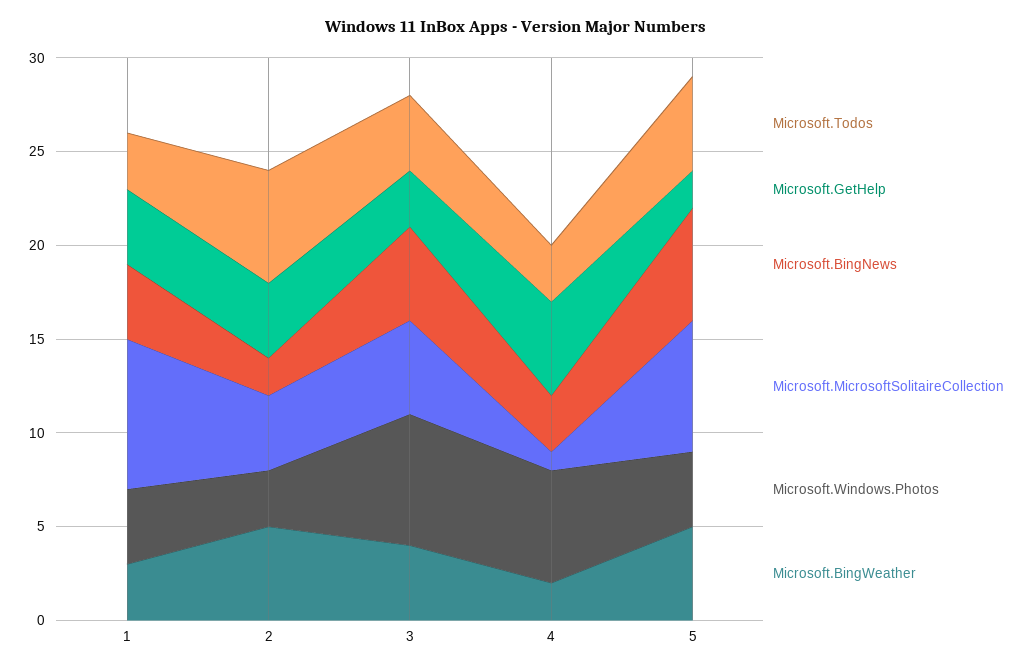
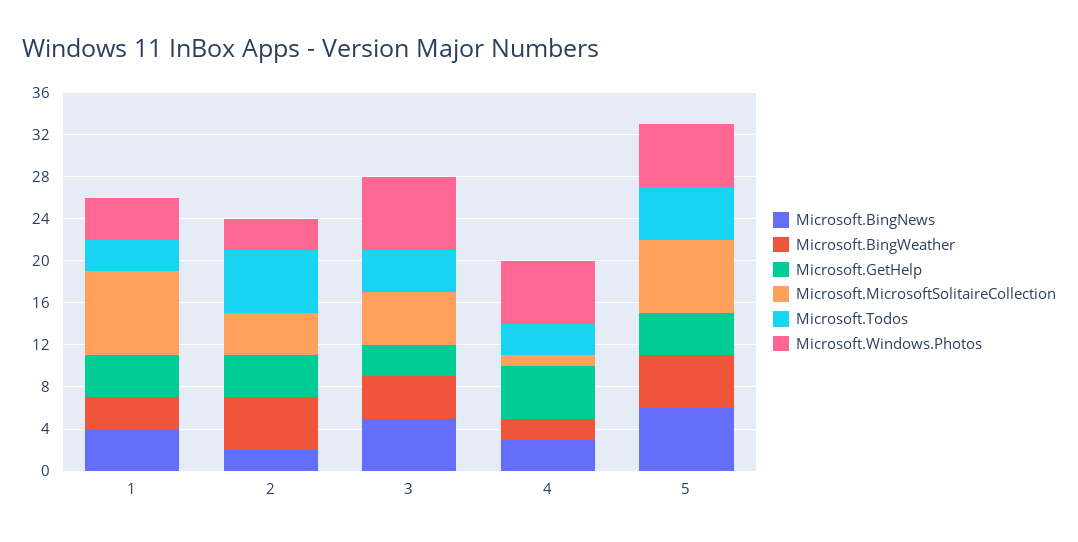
Microsoft.GetHelp, 5: 2 -> 4
Microsoft.Windows.Photos, 5: 4 -> 6

